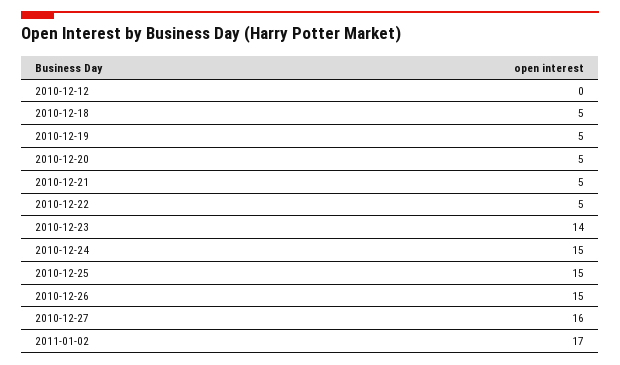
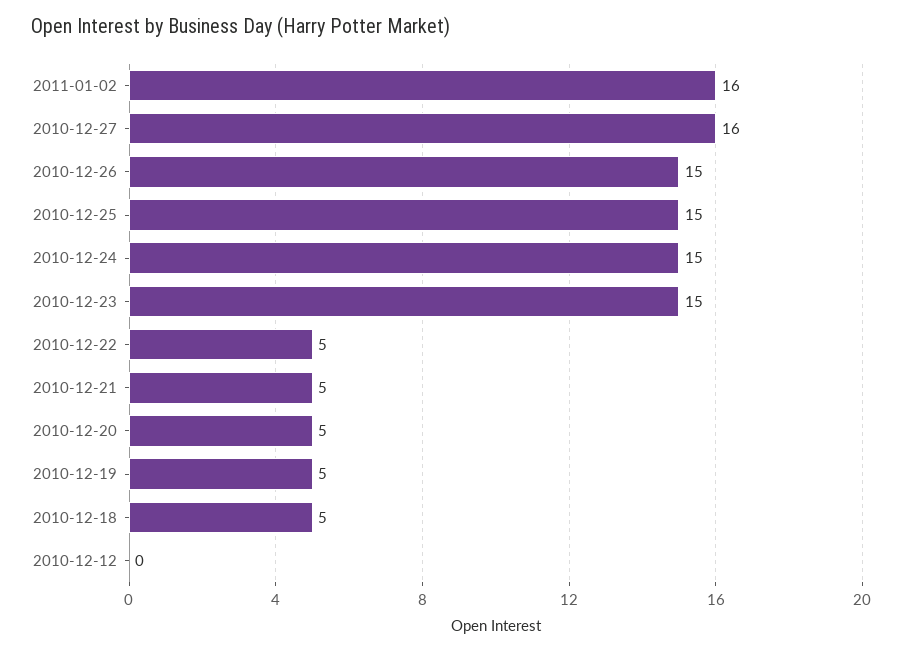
2010-12-23: 14 -> 15
2011-01-02: 17 -> 16

